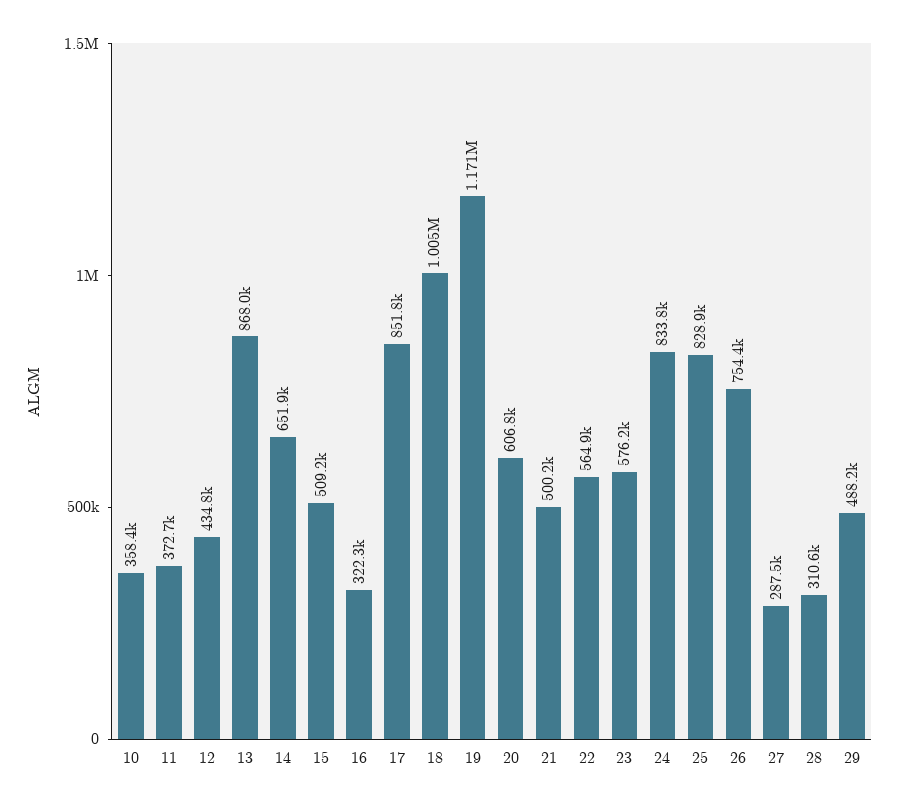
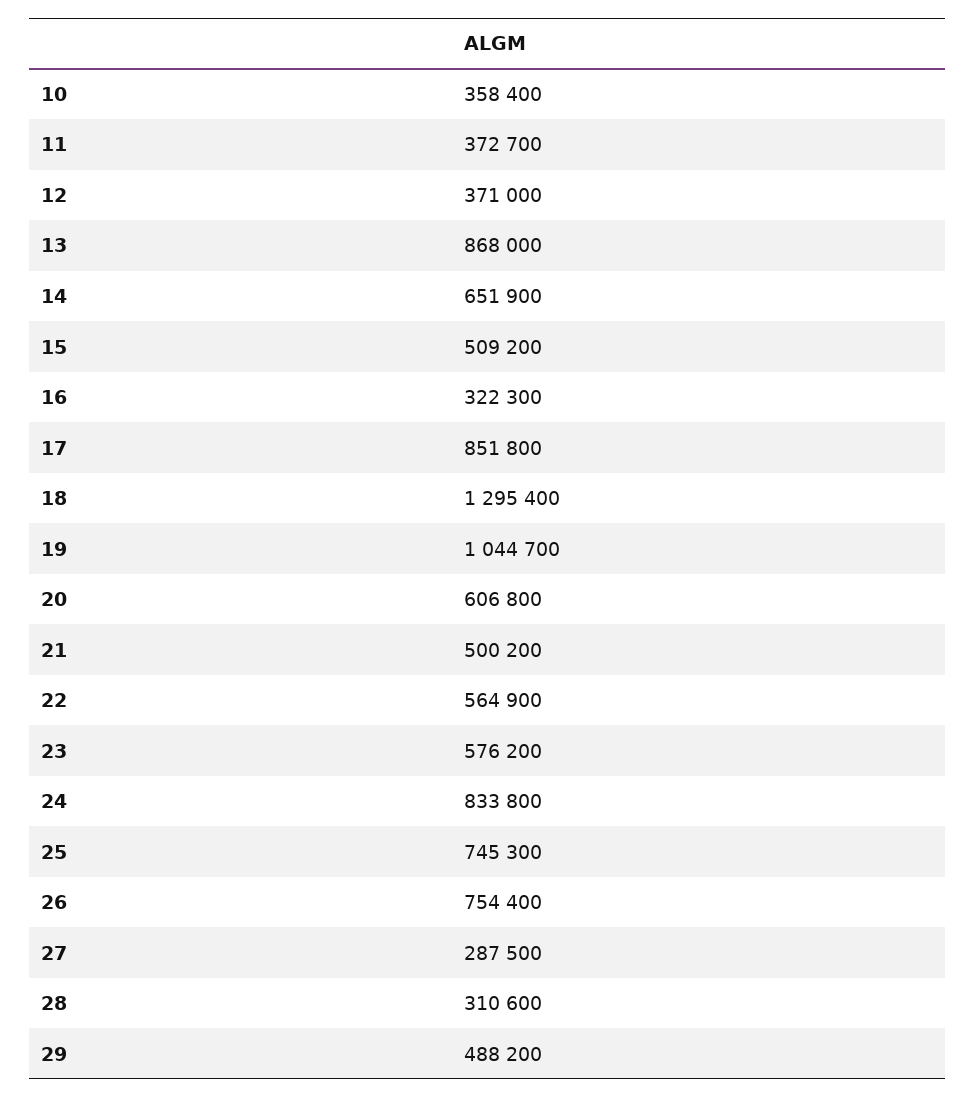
12: 434800 -> 371000
18: 1005000 -> 1295400
19: 1171000 -> 1044700
25: 828900 -> 745300

